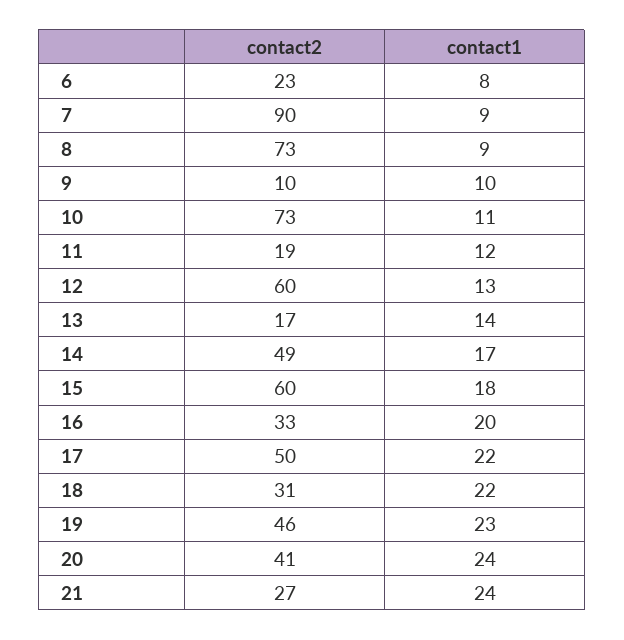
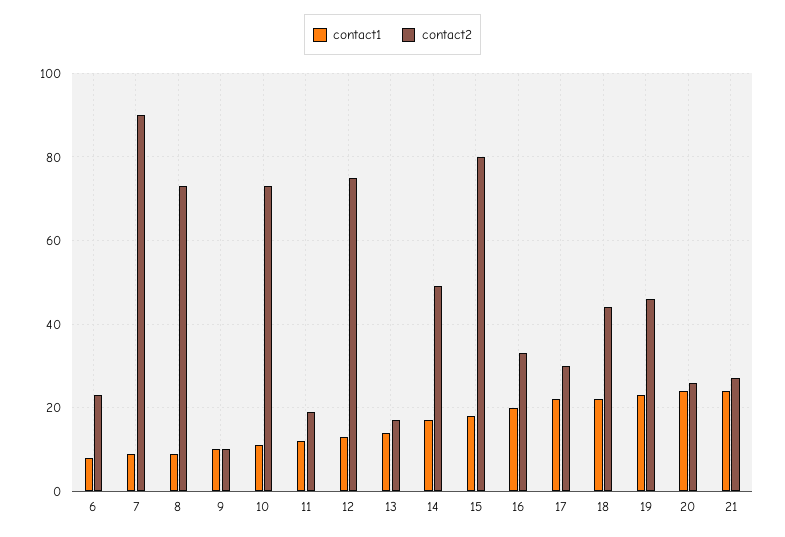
contact2, 12: 60 -> 75
contact2, 15: 60 -> 80
contact2, 17: 50 -> 30
contact2, 18: 31 -> 45
contact2, 20: 41 -> 25

